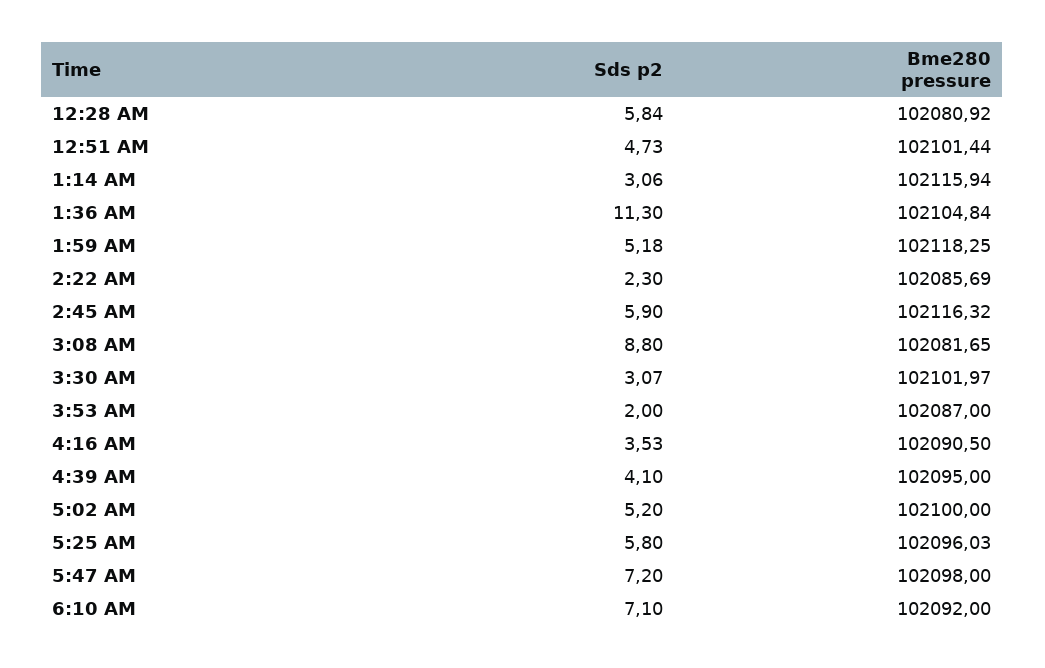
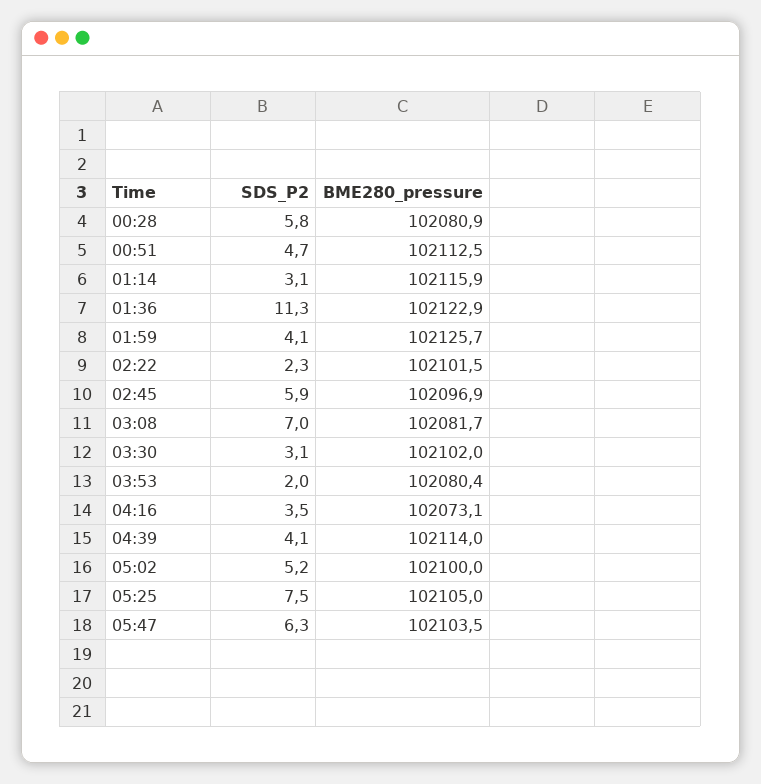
Bme280 pressure, 12:51 AM: 102101.44 -> 102112.5
Bme280 pressure, 1:36 AM: 102104.84 -> 102122.9
Sds p2, 1:59 AM: 5.18 -> 4.1
Bme280 pressure, 1:59 AM: 102118.25 -> 102125.7
Bme280 pressure, 2:22 AM: 102085.69 -> 102101.5
Bme280 pressure, 2:45 AM: 102116.32 -> 102096.9
Sds p2, 3:08 AM: 8.8 -> 7
Bme280 pressure, 3:53 AM: 102087 -> 102080.4
Bme280 pressure, 4:16 AM: 102090.5 -> 102073.1
Bme280 pressure, 4:39 AM: 102095 -> 102114
Sds p2, 5:25 AM: 5.8 -> 7.5
Bme280 pressure, 5:25 AM: 102096.03 -> 102105
Sds p2, 5:47 AM: 7.2 -> 6.3
Bme280 pressure, 5:47 AM: 102098 -> 102103.5
Sds p2, 6:10 AM: 7.1 -> none
Bme280 pressure, 6:10 AM: 102092 -> none

